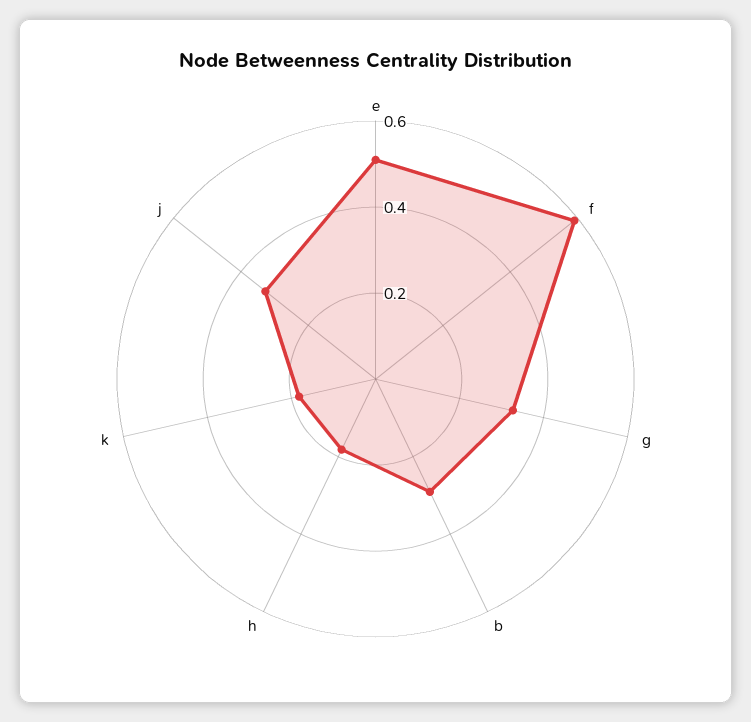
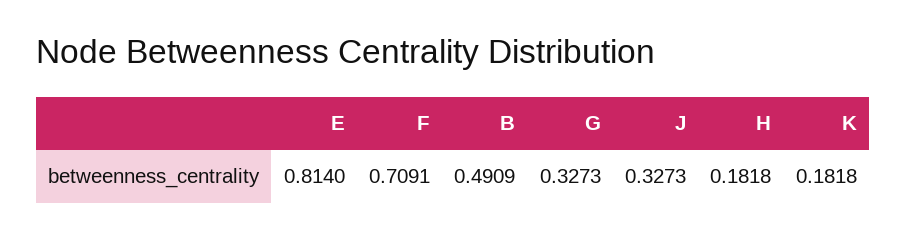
e: 0.5 -> 0.814
f: 0.6 -> 0.7091
b: 0.3 -> 0.4909

